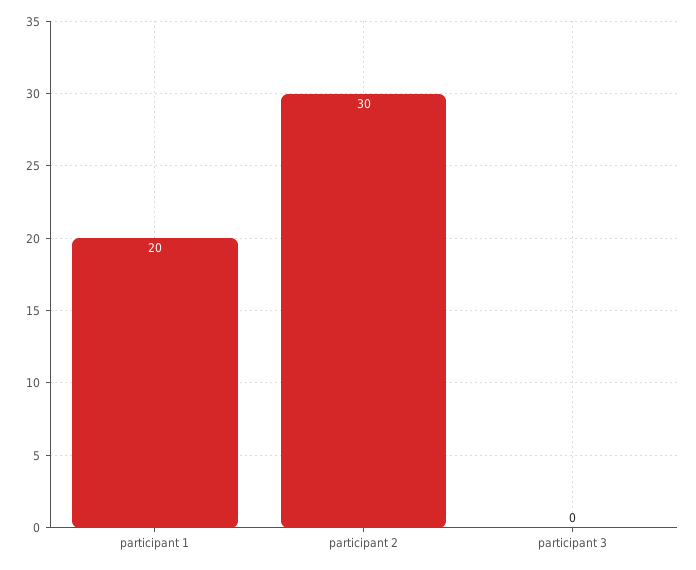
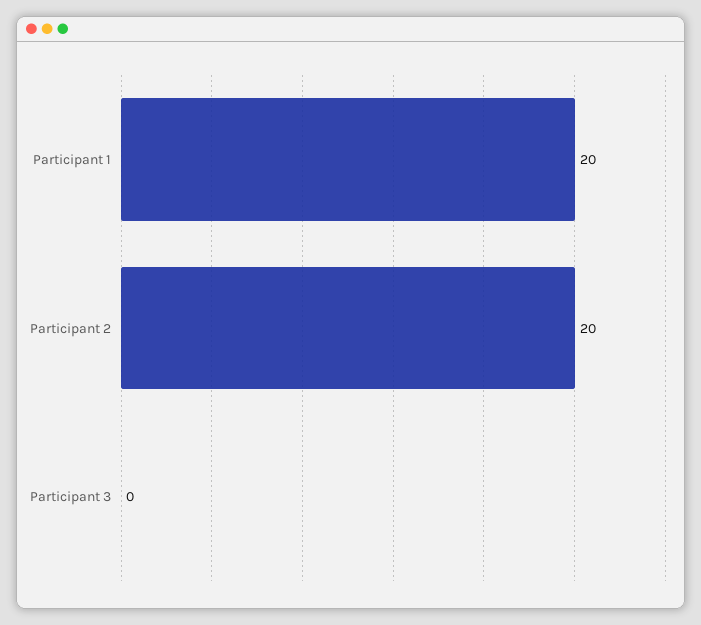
participant 2: 30 -> 20

